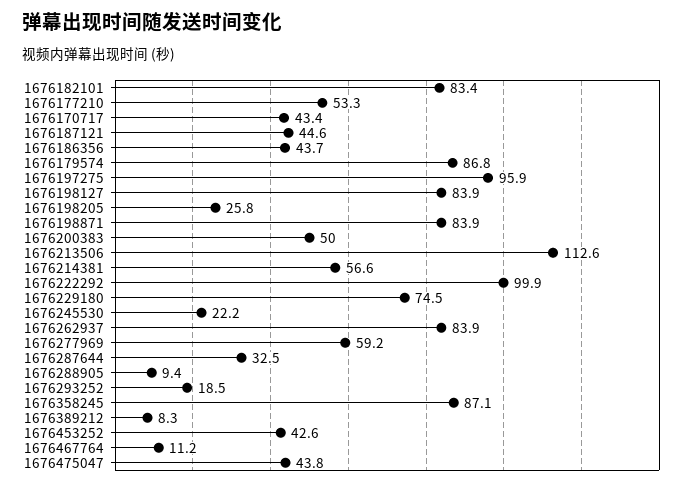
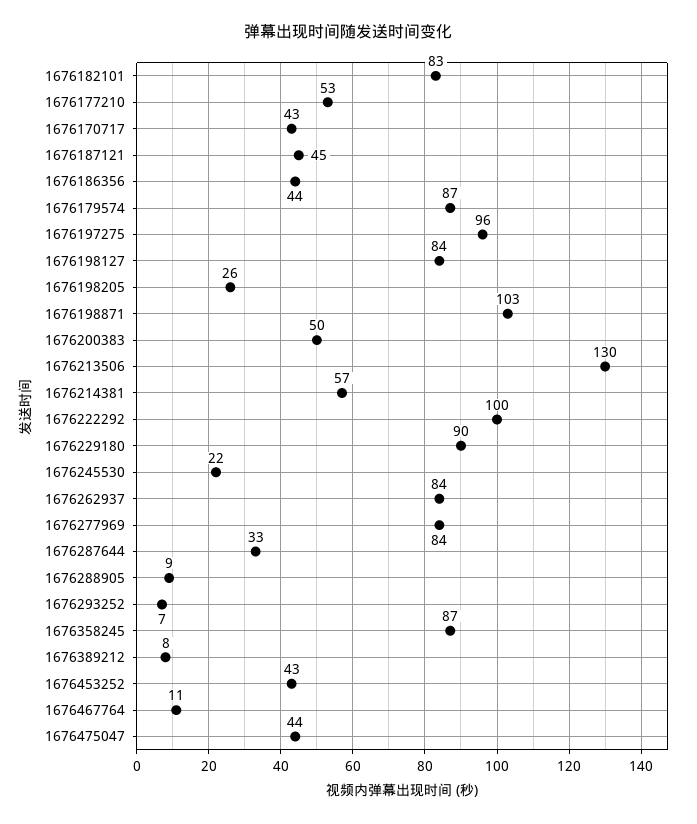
1676198871: 83.9 -> 103
1676213506: 112.6 -> 130
1676229180: 74.5 -> 90
1676277969: 59.2 -> 84
1676293252: 18.5 -> 7

